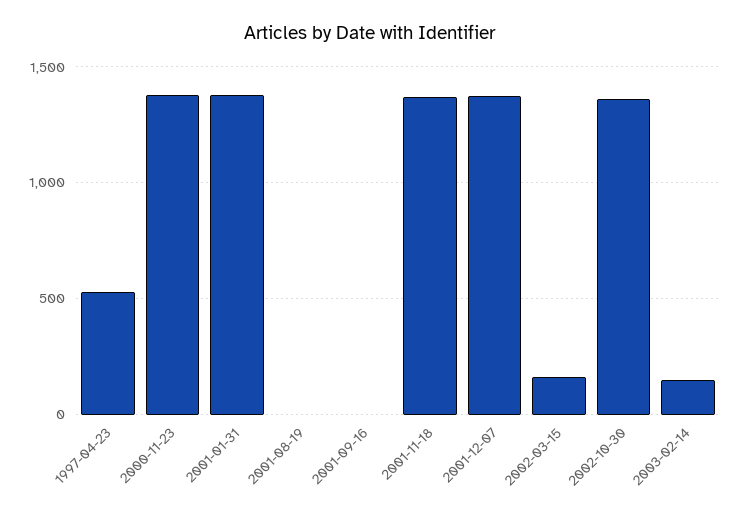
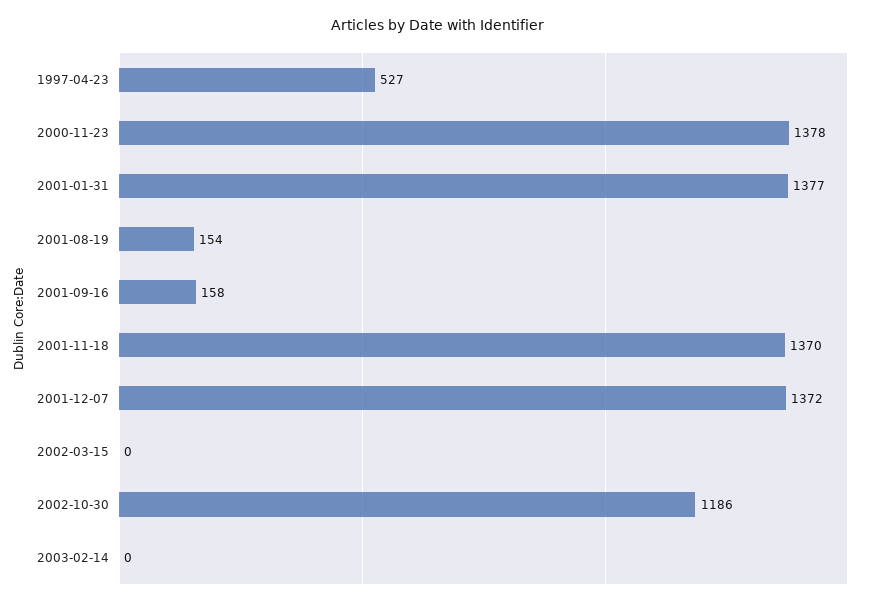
2001-08-19: 0 -> 154
2001-09-16: 0 -> 158
2002-03-15: 150 -> 0
2002-10-30: 1350 -> 1186
2003-02-14: 150 -> 0

